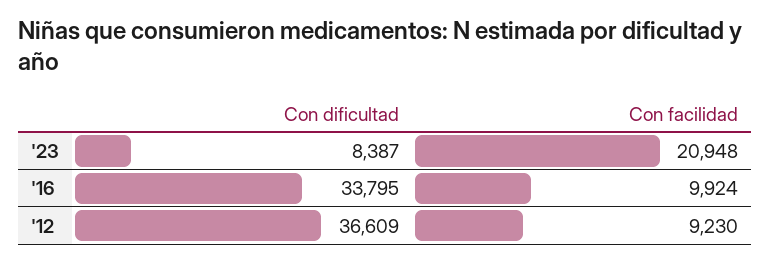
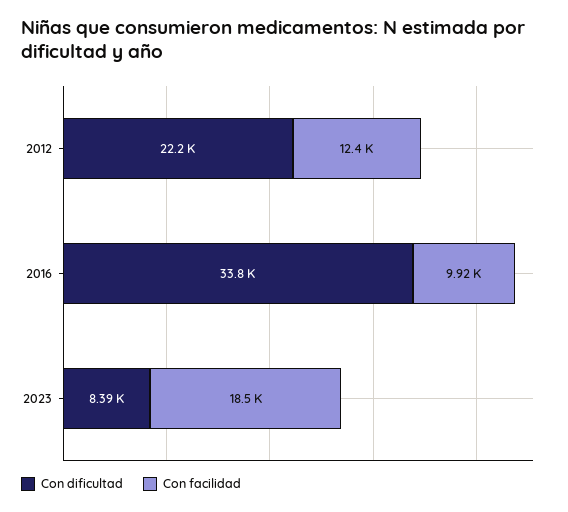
Con facilidad, '23: 20948 -> 18500
Con dificultad, '12: 36609 -> 22200
Con facilidad, '12: 9230 -> 12400

